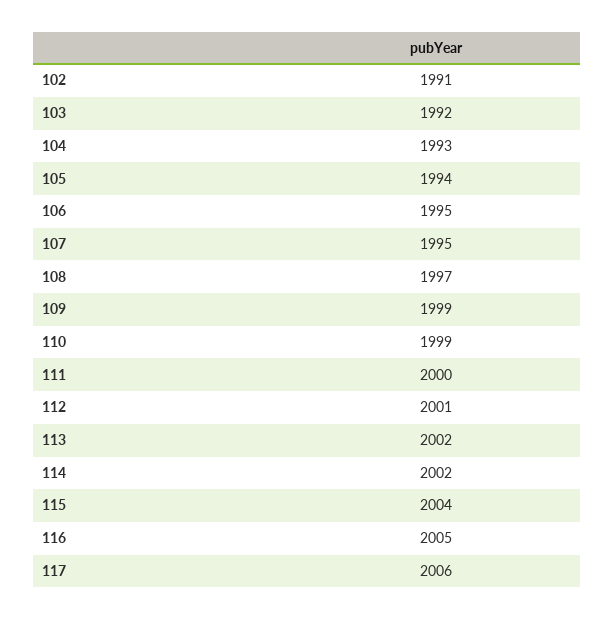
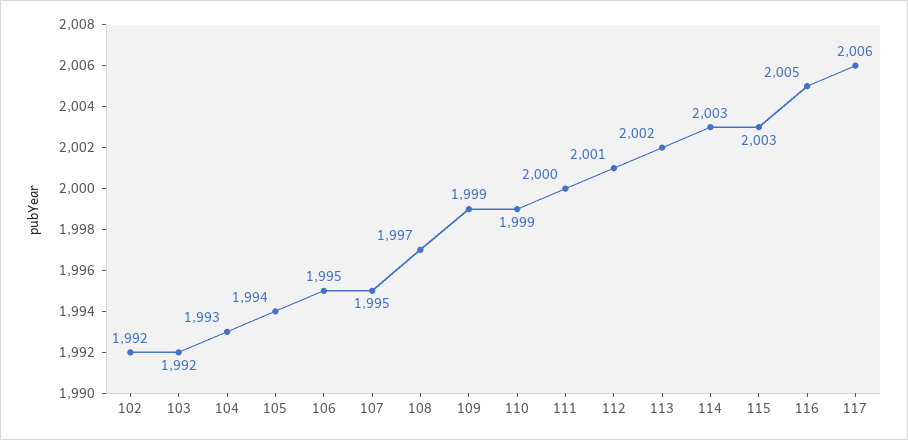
102: 1991 -> 1992
114: 2002 -> 2003
115: 2004 -> 2003

